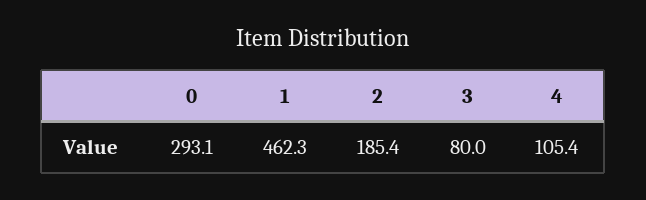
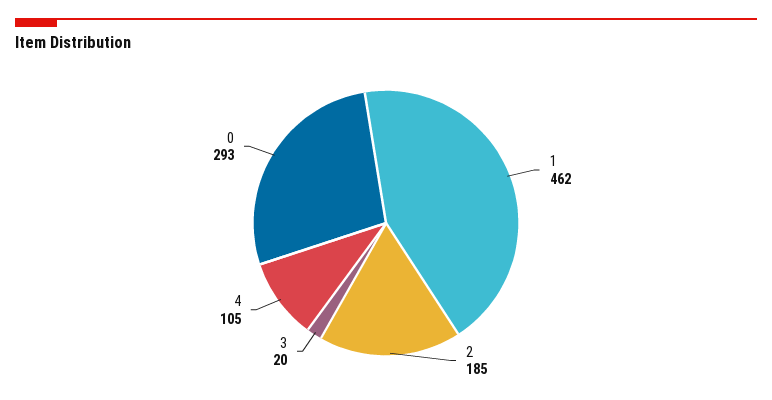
3: 80 -> 20

